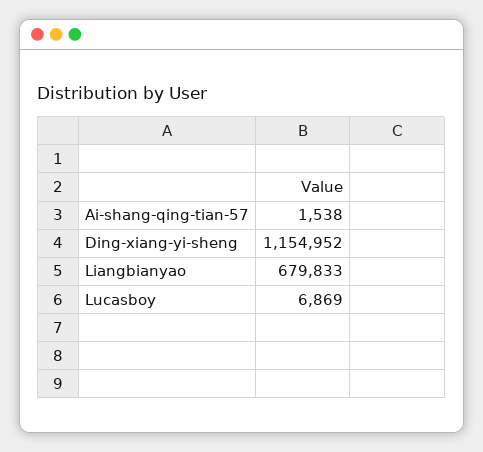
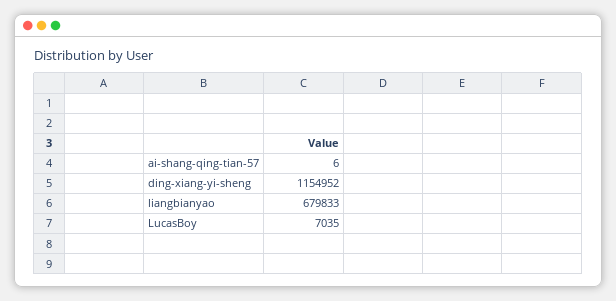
Ai-shang-qing-tian-57: 1538 -> 6
Lucasboy: 6869 -> 7035

